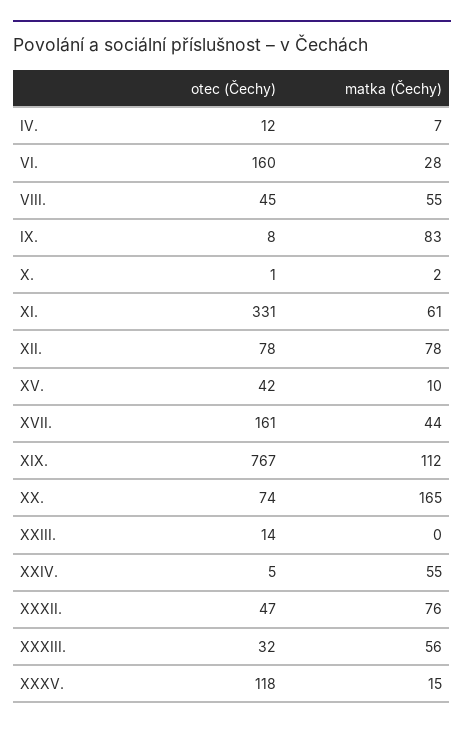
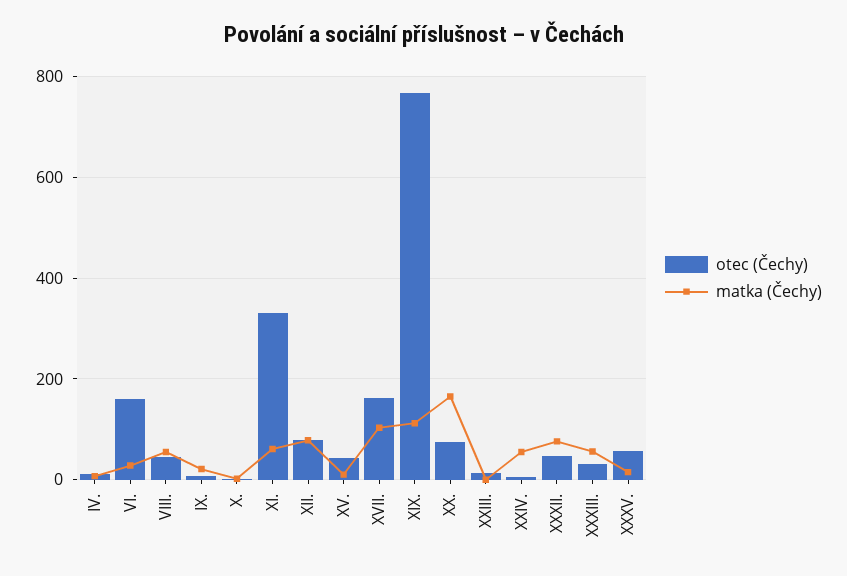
matka (Čechy), IX.: 83 -> 20
matka (Čechy), XVII.: 44 -> 100
otec (Čechy), XXXV.: 118 -> 60

